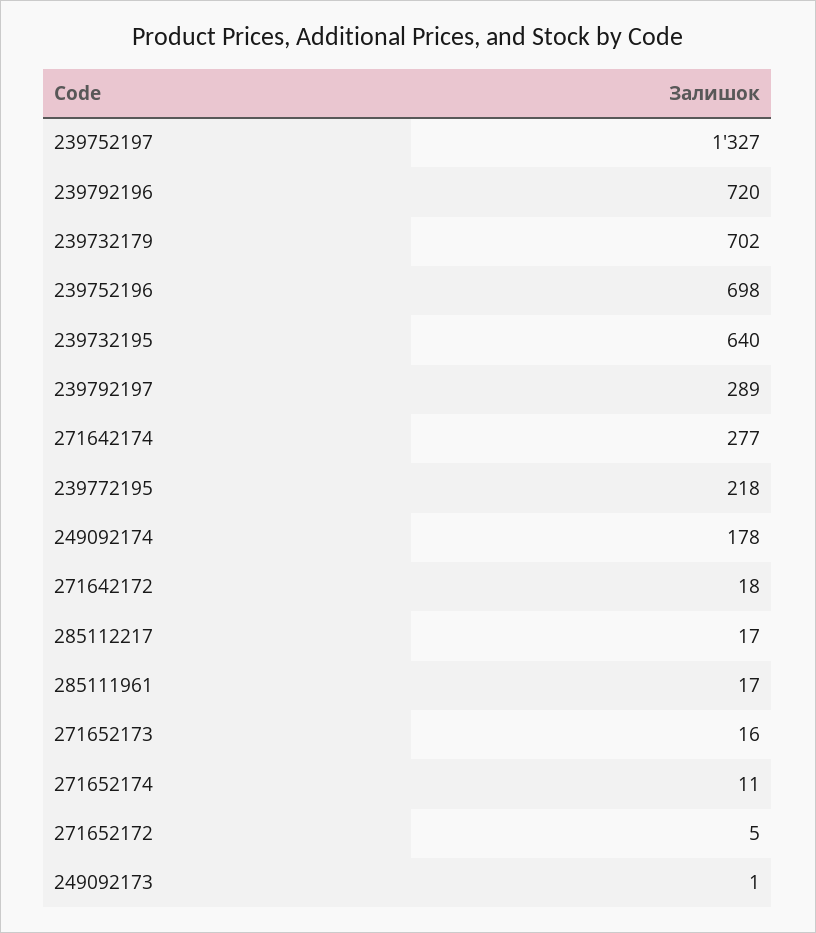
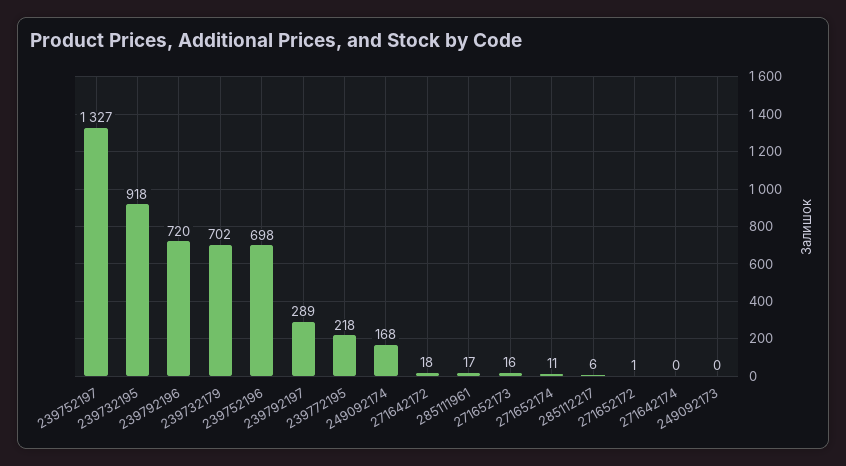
239732195: 640 -> 918
271642174: 277 -> 0
249092174: 178 -> 168
285112217: 17 -> 6
271652172: 5 -> 1
249092173: 1 -> 0

